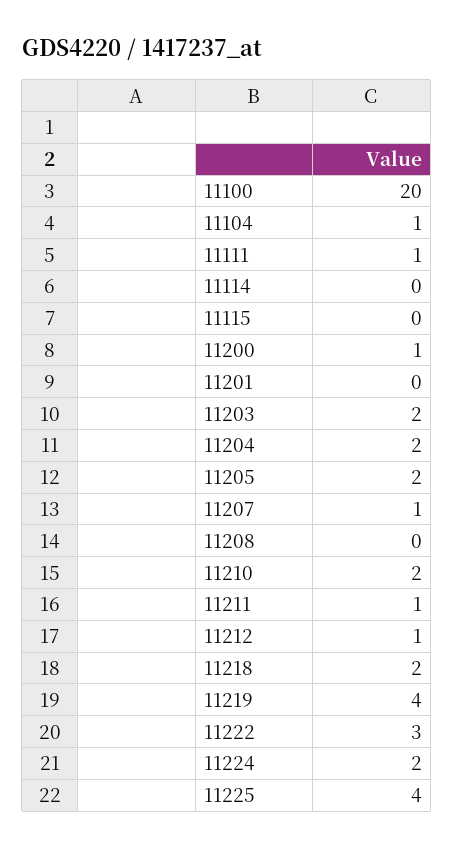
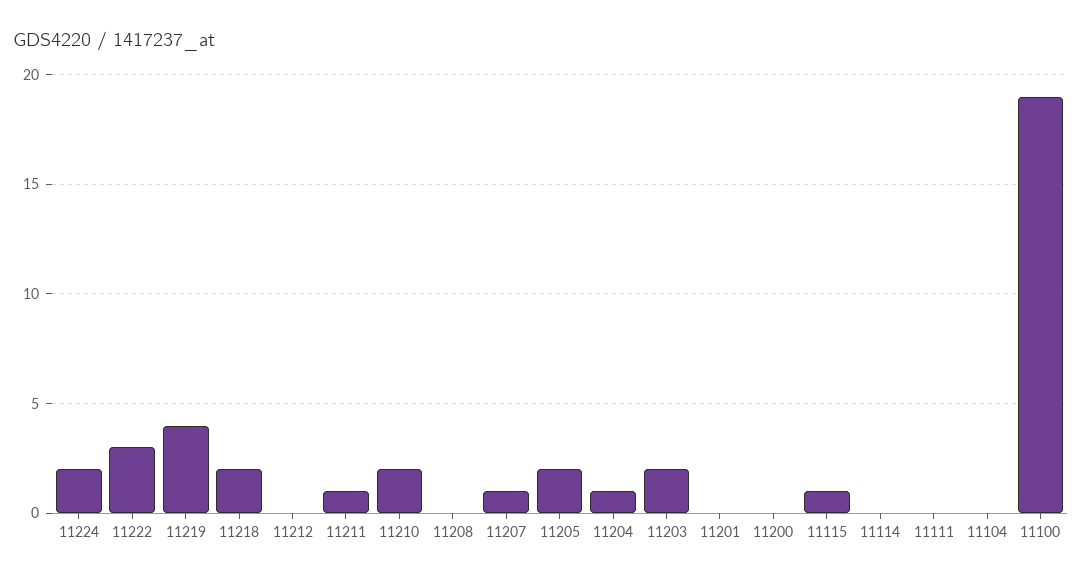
11100: 20 -> 19
11104: 1 -> 0
11111: 1 -> 0
11115: 0 -> 1
11200: 1 -> 0
11204: 2 -> 1
11212: 1 -> 0
11225: 4 -> none

